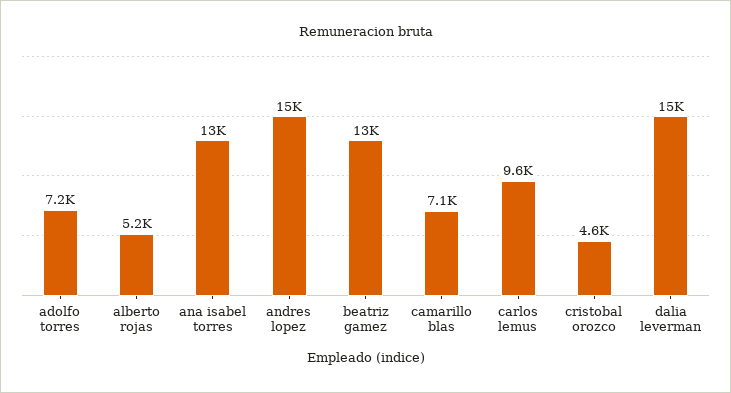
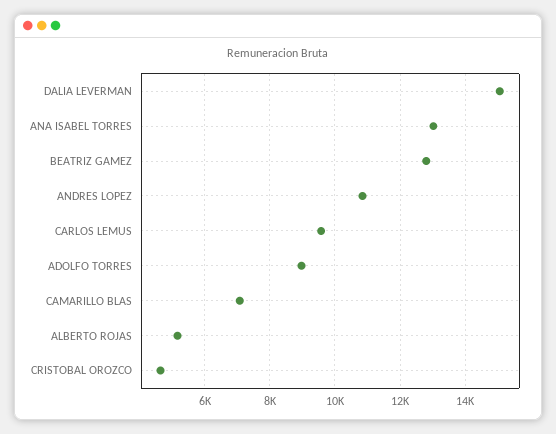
adolfo torres: 7200 -> 9000
andres lopez: 15000 -> 10800

